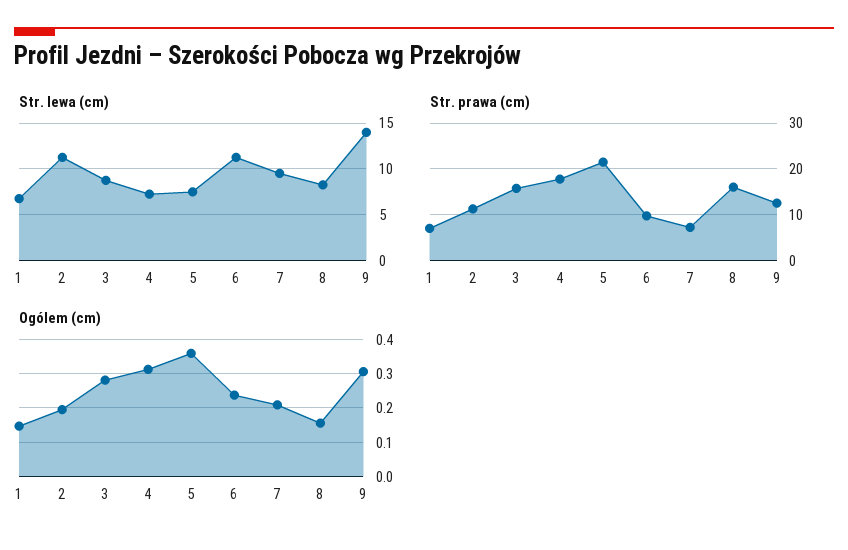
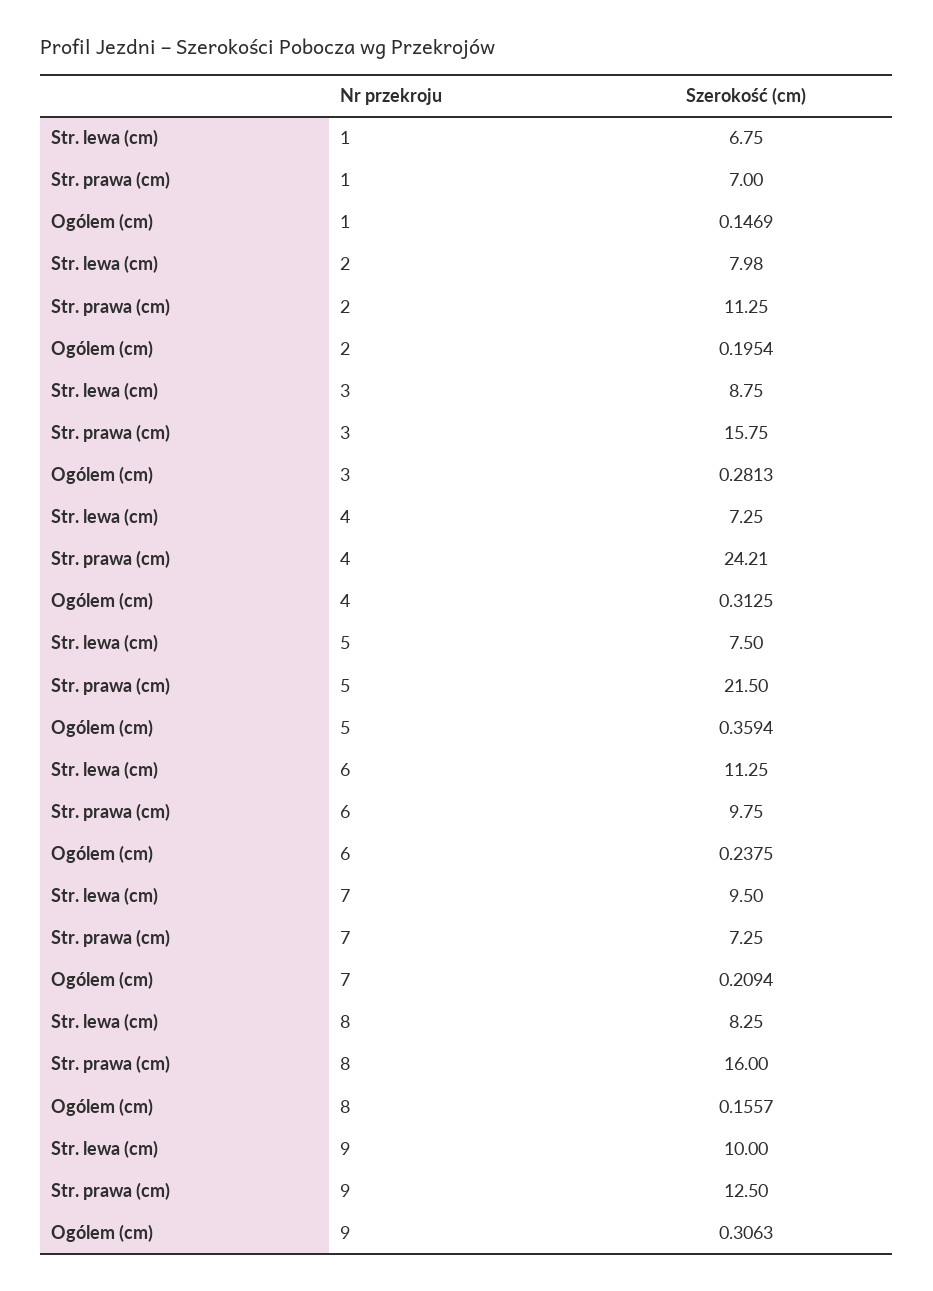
Str. lewa (cm), 2: 11 -> 7.98
Str. lewa (cm), 9: 14 -> 10
Str. prawa (cm), 4: 18 -> 24.21

